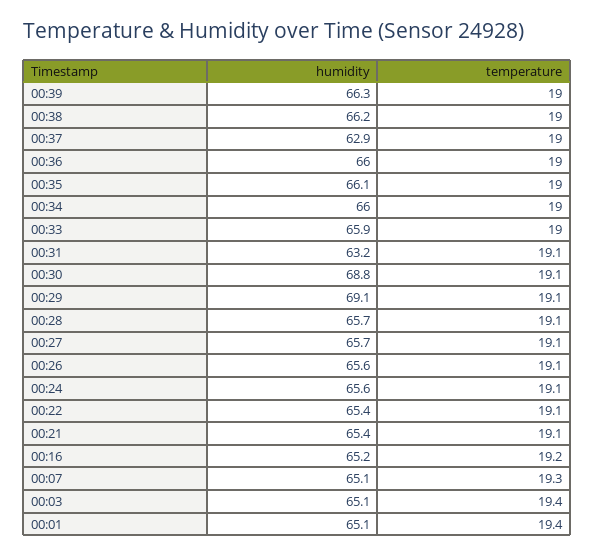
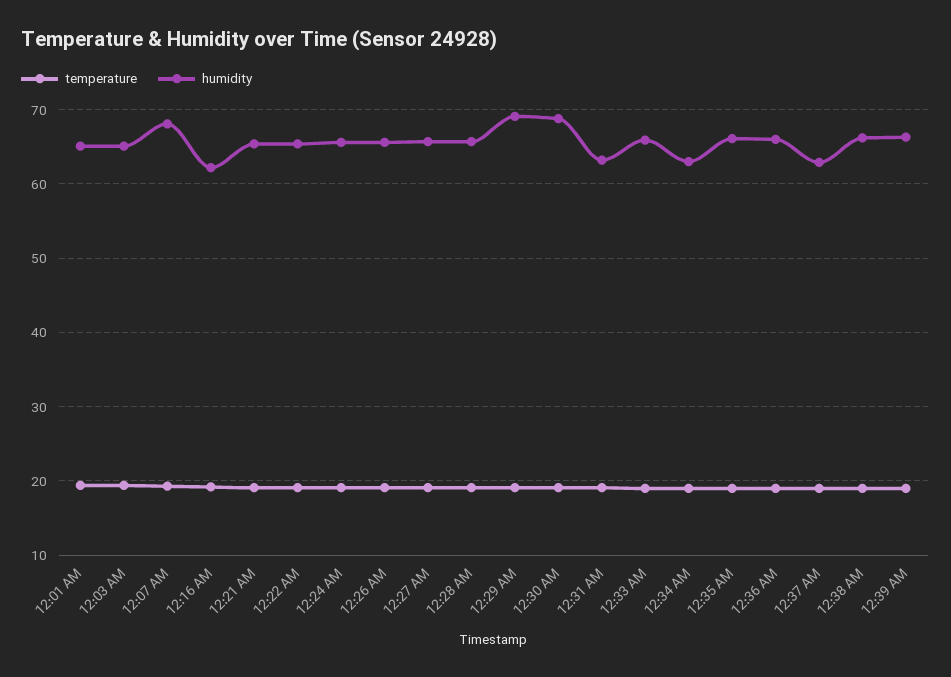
humidity, 00:34: 66 -> 63
humidity, 00:16: 65.2 -> 62
humidity, 00:07: 65.1 -> 68

